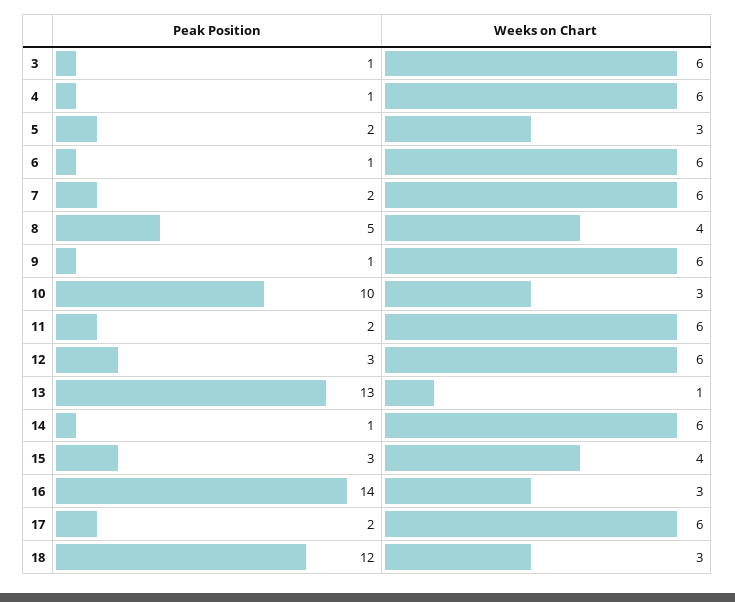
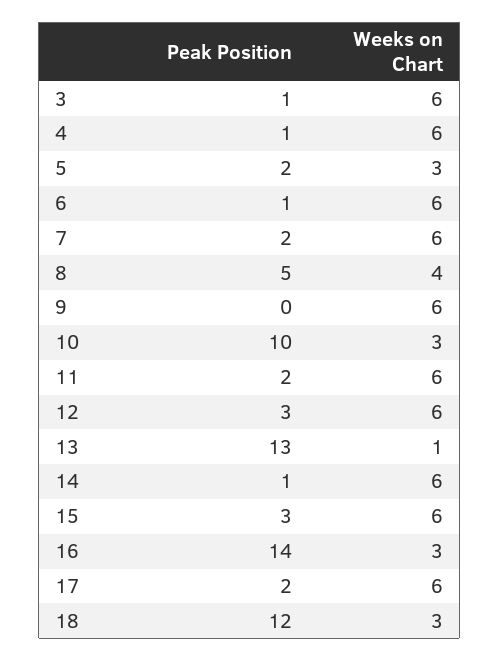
Peak Position, 9: 1 -> 0
Weeks on Chart, 15: 4 -> 6

